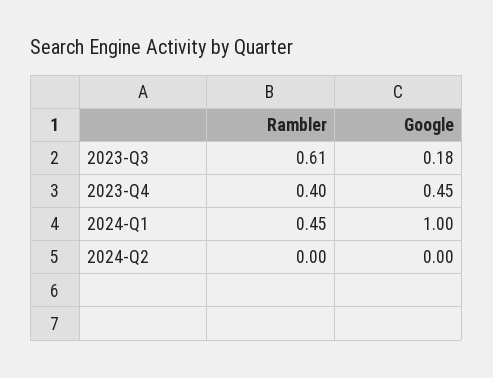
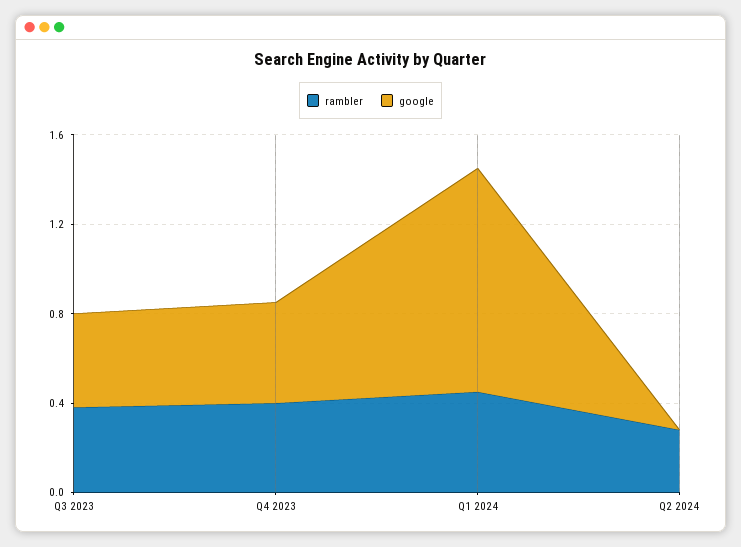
Rambler, 2023-Q3: 0.61 -> 0.4
Google, 2023-Q3: 0.18 -> 0.4
Rambler, 2024-Q2: 0 -> 0.3

